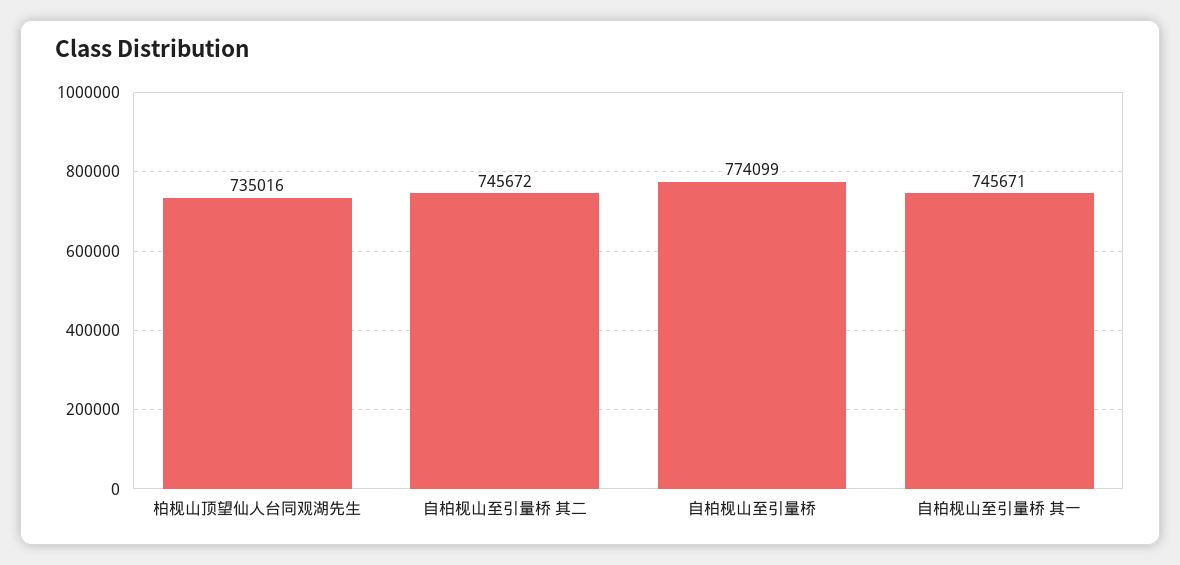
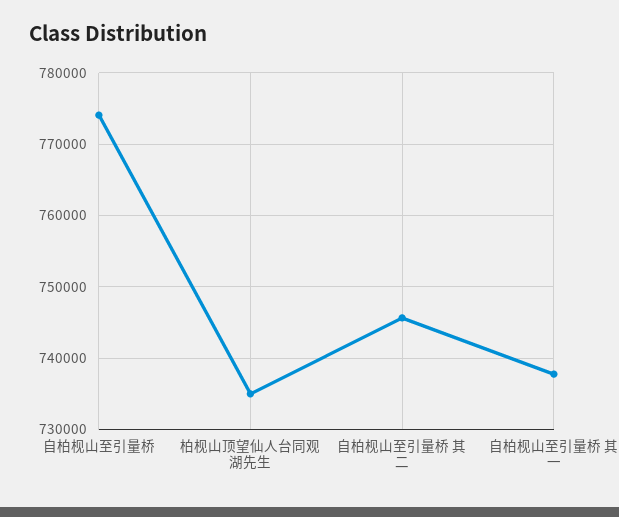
自柏枧山至引量桥 其一: 745671 -> 738000

